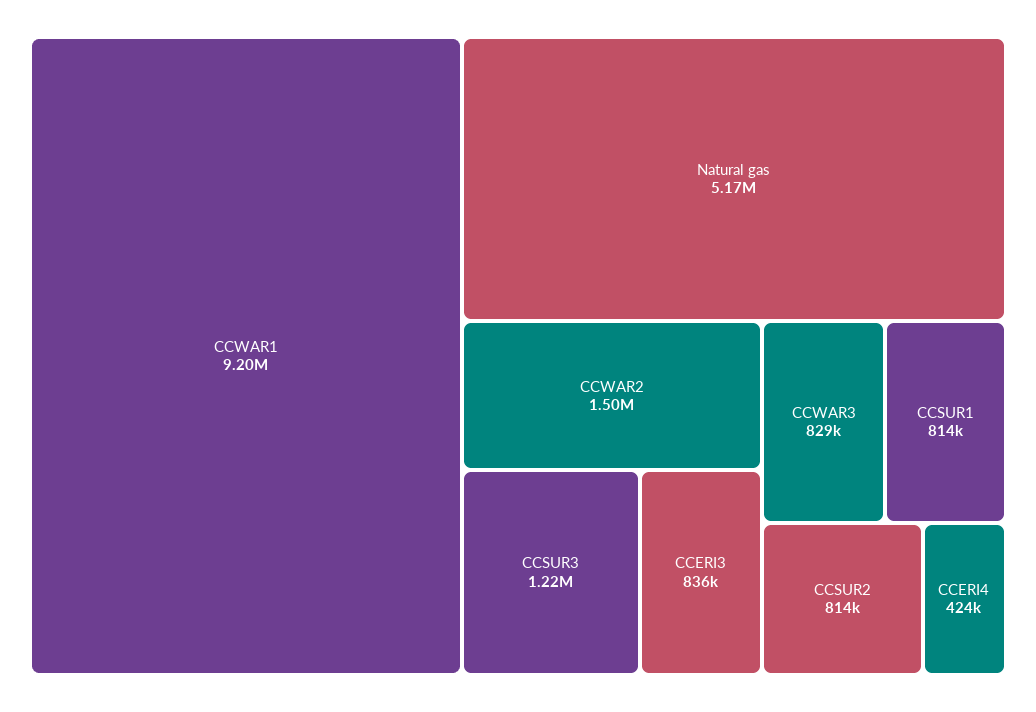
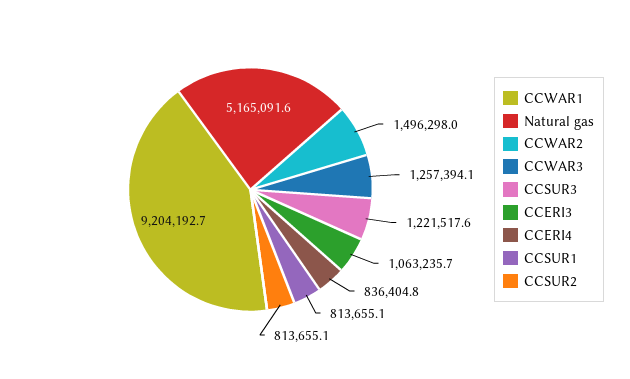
CCERI3: 836000 -> 1063235.7
CCWAR3: 829000 -> 1257394.1
CCERI4: 424000 -> 836404.8

